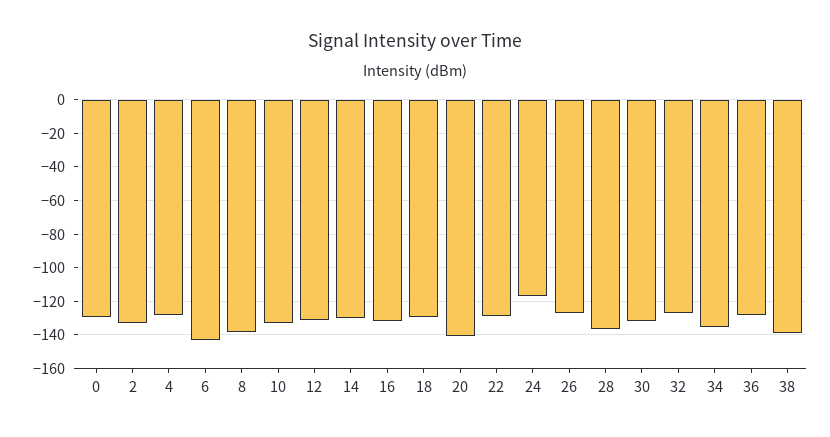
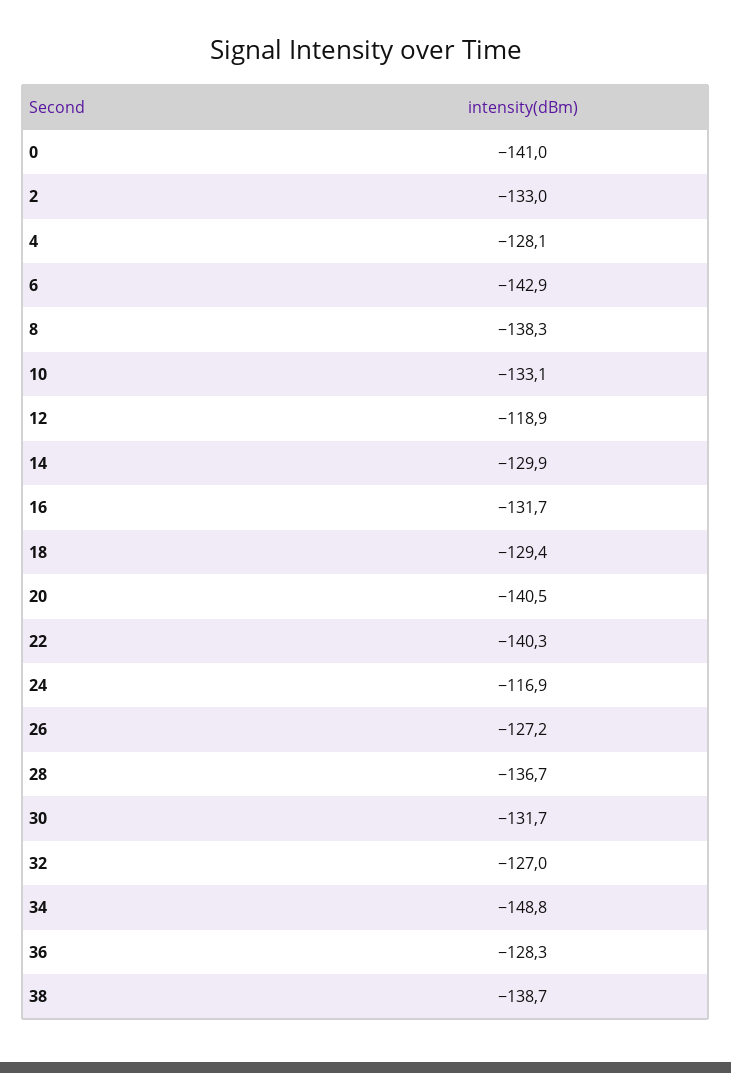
0: -130 -> -141
12: -130 -> -118.9
22: -130 -> -140.3
34: -135 -> -148.8

